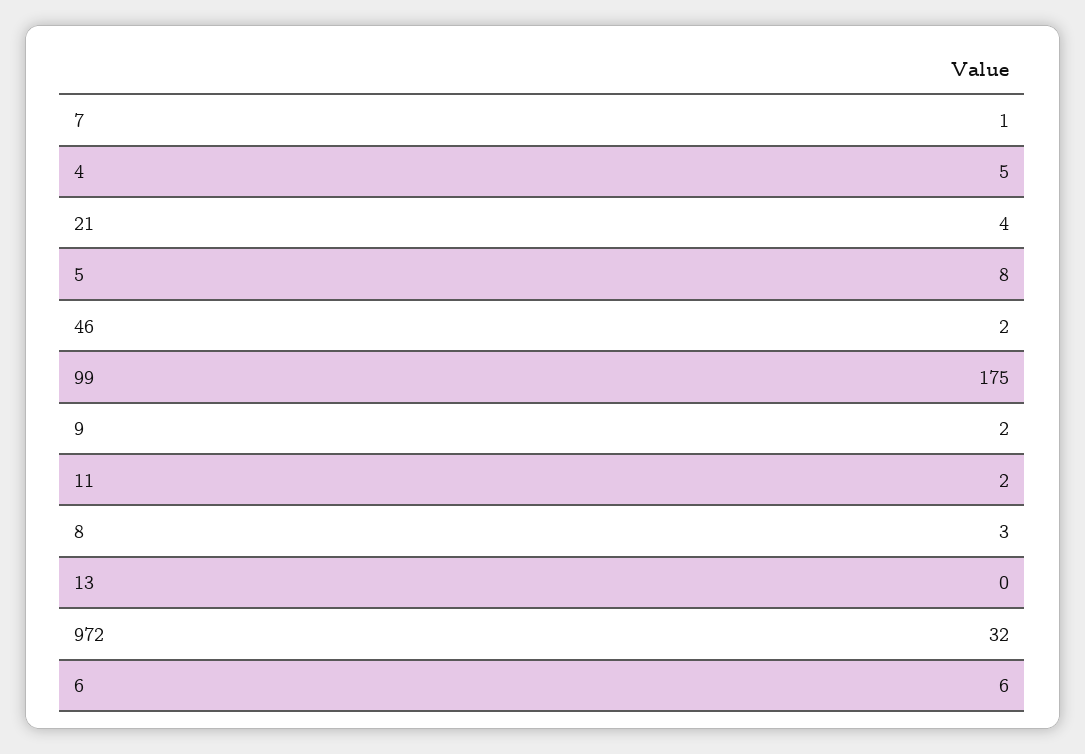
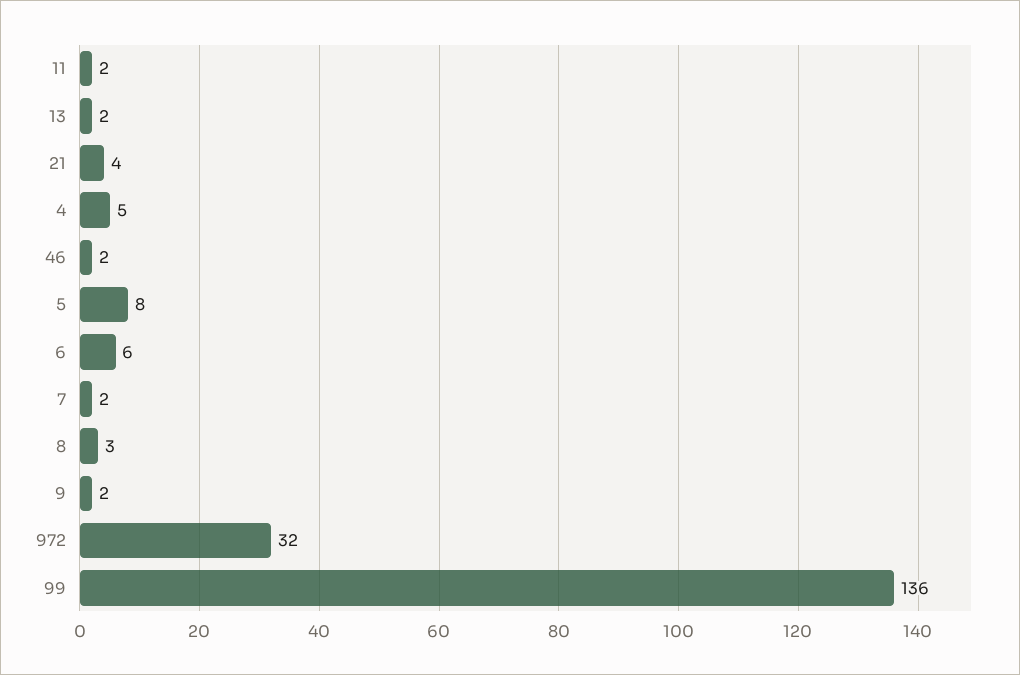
7: 1 -> 2
99: 175 -> 136
13: 0 -> 2

